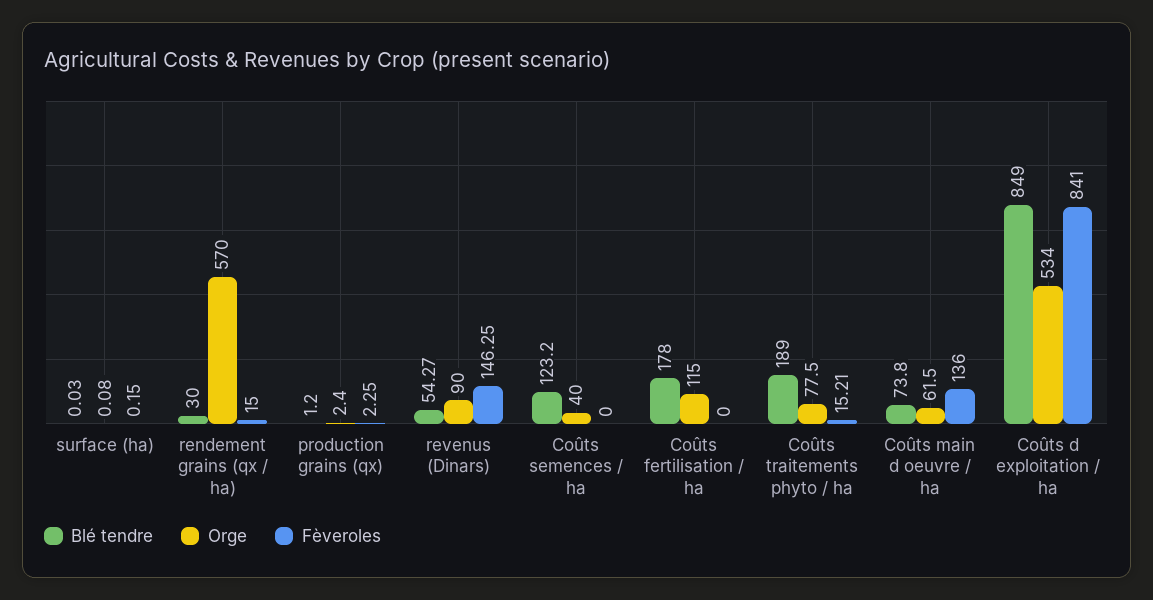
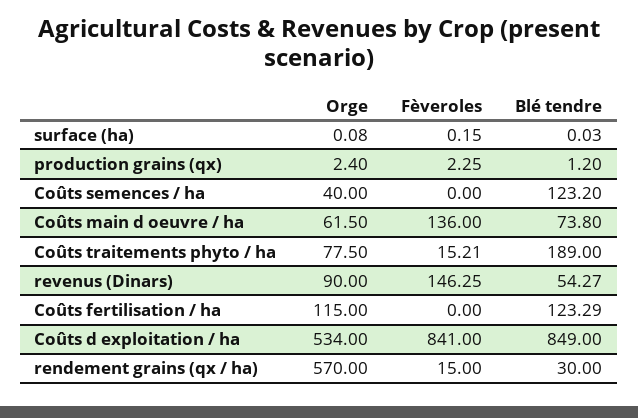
Blé tendre, Coûts fertilisation / ha: 178 -> 123.29

